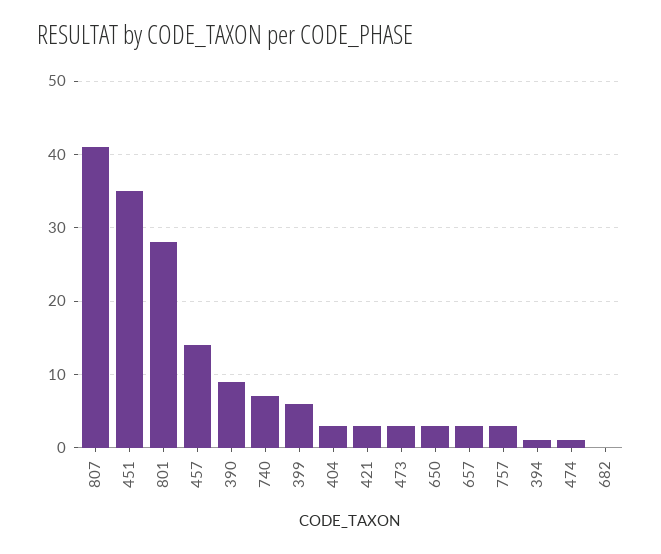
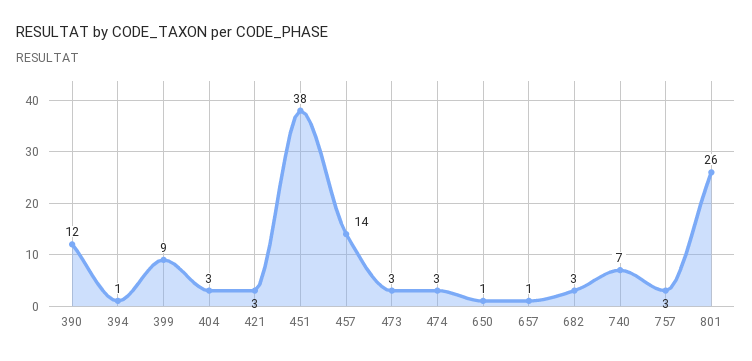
807: 41 -> none
451: 35 -> 38
801: 28 -> 26
390: 9 -> 12
399: 6 -> 9
650: 3 -> 1
657: 3 -> 1
474: 1 -> 3
682: 0 -> 3

